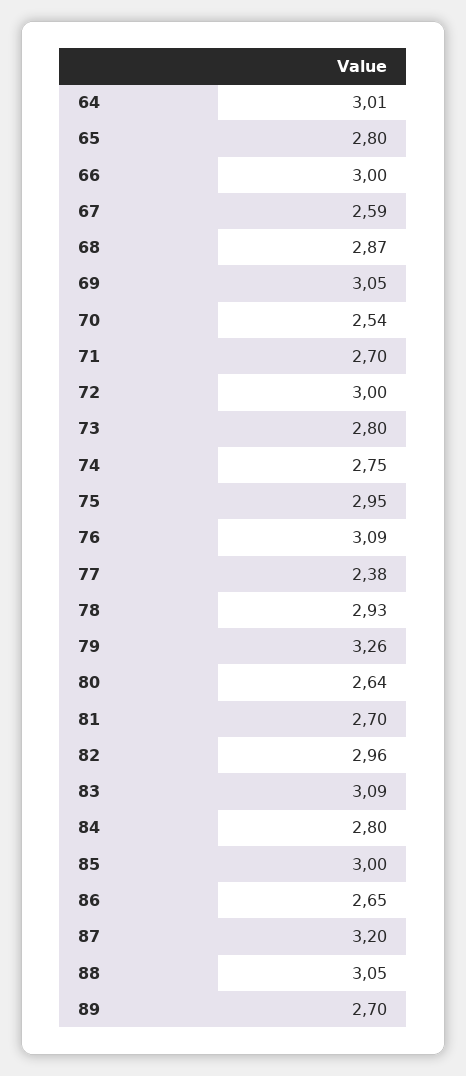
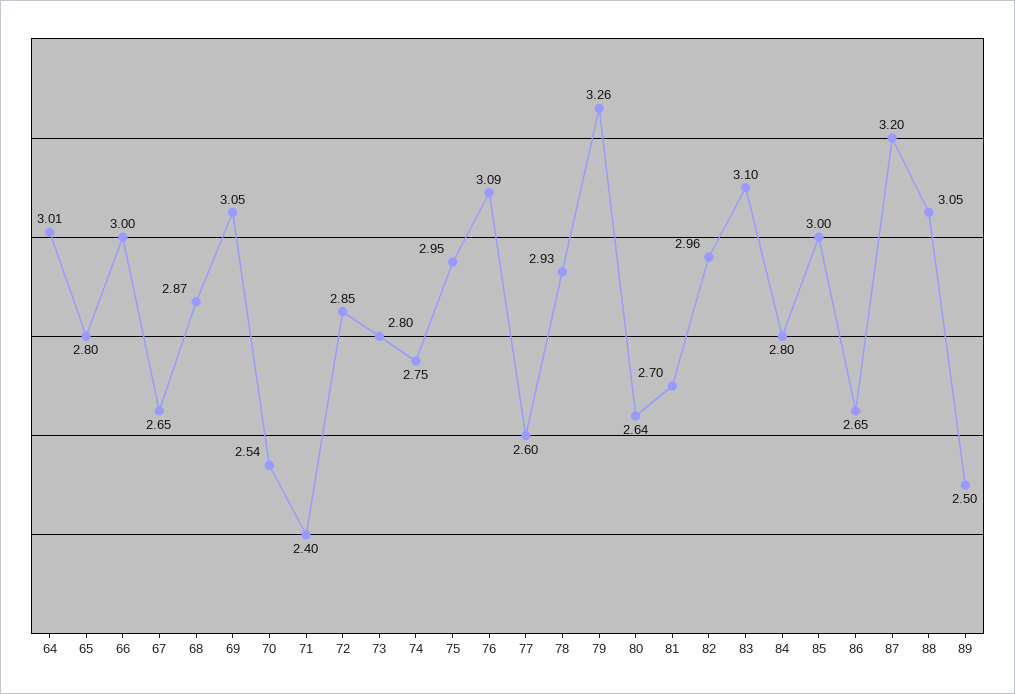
67: 2.59 -> 2.65
71: 2.7 -> 2.4
72: 3 -> 2.85
77: 2.38 -> 2.6
83: 3.09 -> 3.1
89: 2.7 -> 2.5

